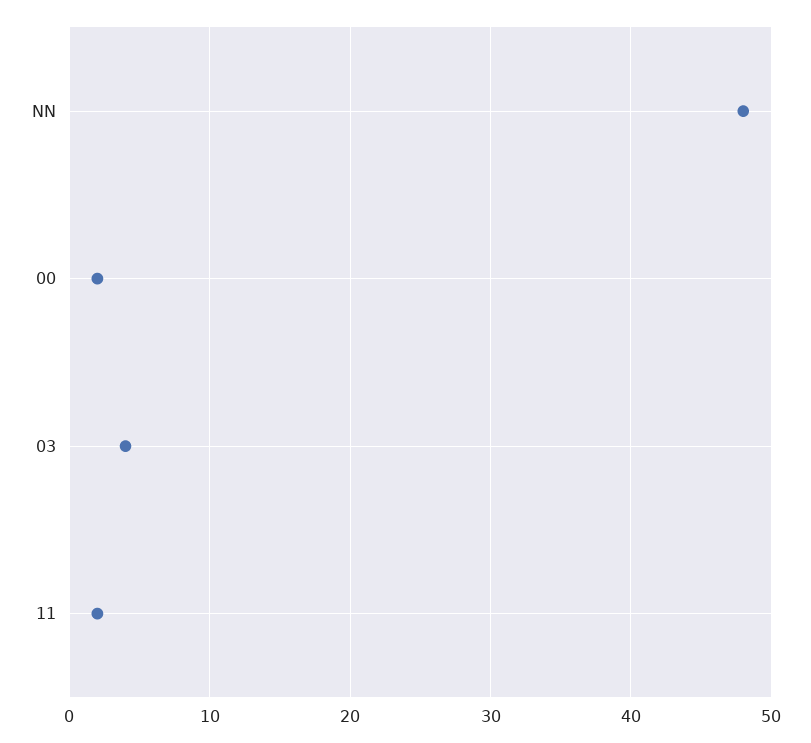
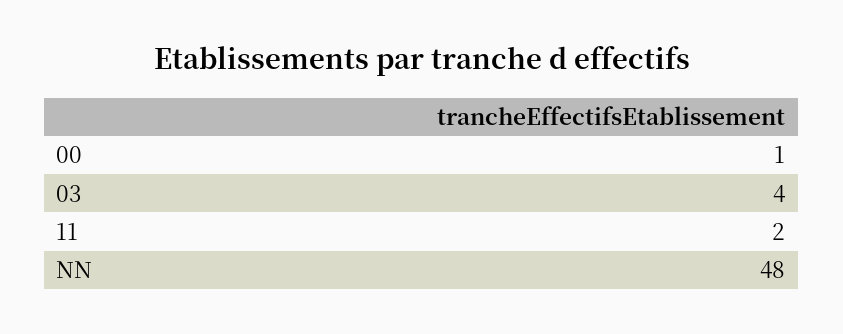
00: 2 -> 1

